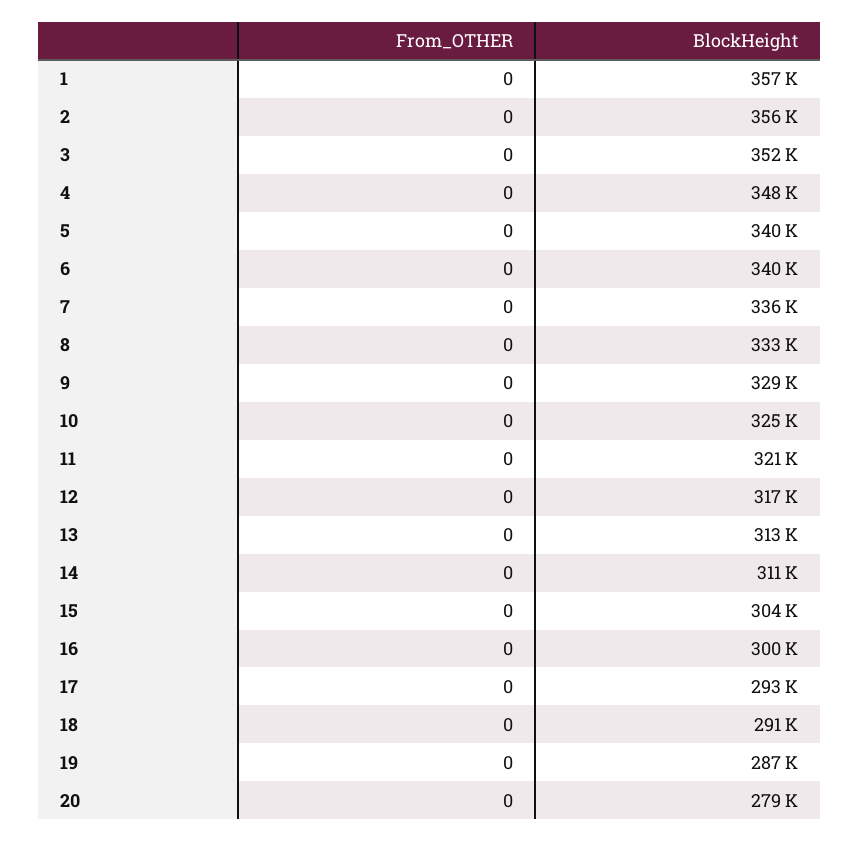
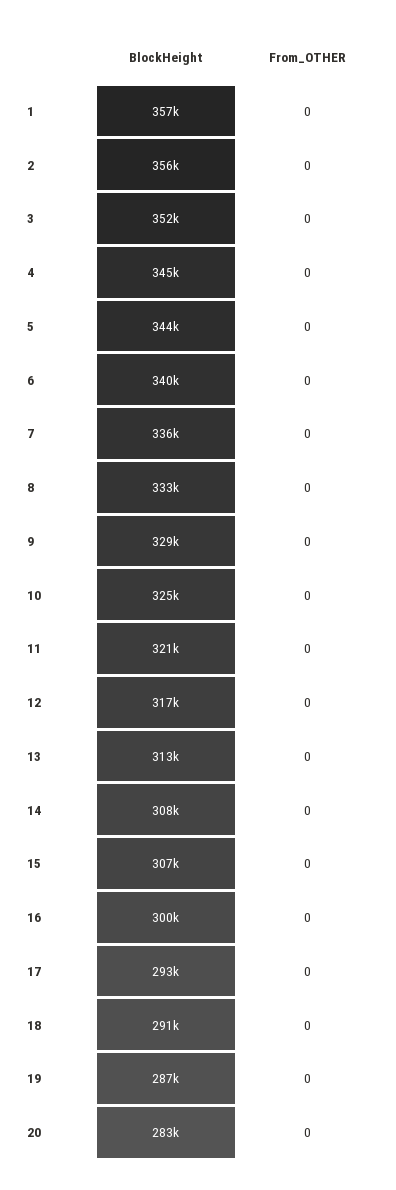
BlockHeight, 4: 348000 -> 345000
BlockHeight, 5: 340000 -> 344000
BlockHeight, 14: 311000 -> 308000
BlockHeight, 15: 304000 -> 307000
BlockHeight, 20: 279000 -> 283000

